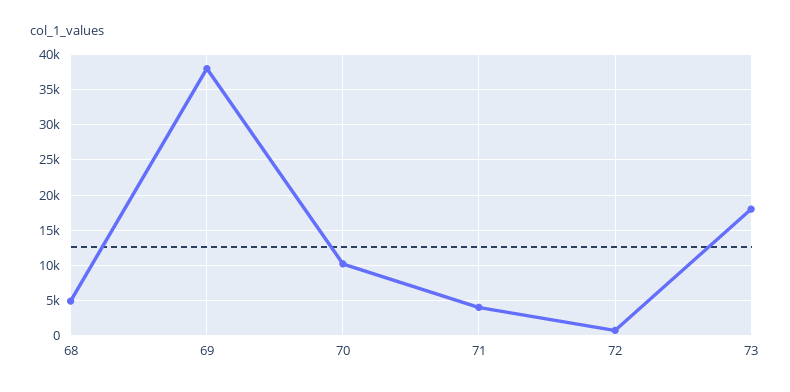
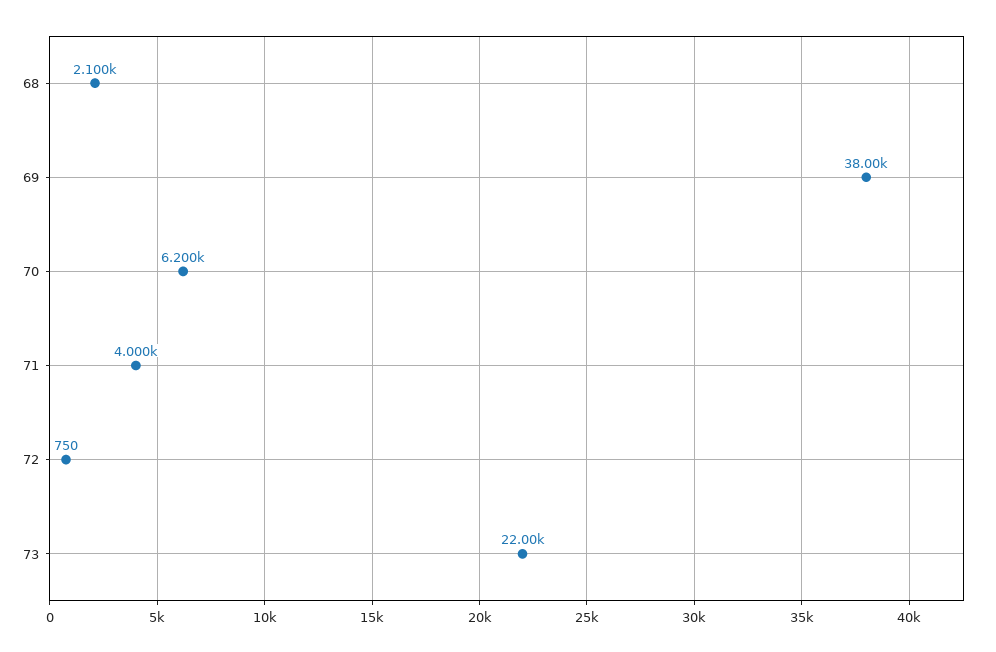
68: 5000 -> 2100
70: 10000 -> 6200
73: 18000 -> 22000

